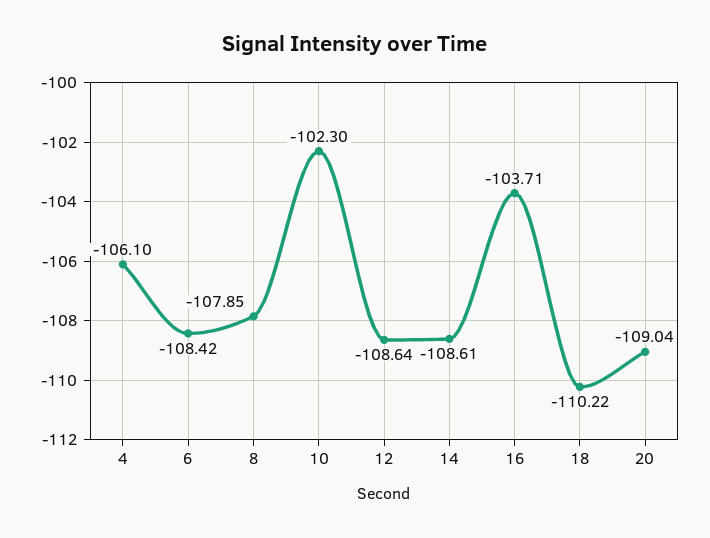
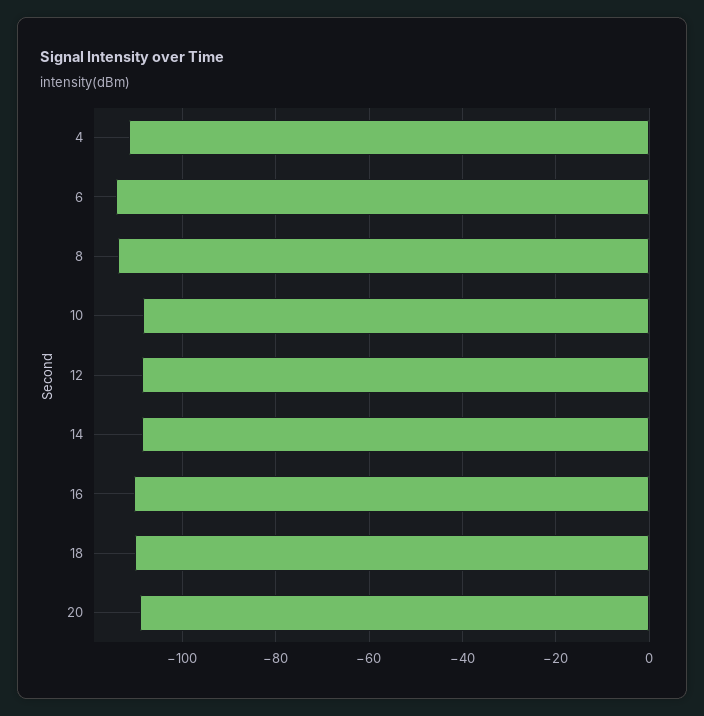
4: -106.1 -> -112
6: -108.42 -> -114
8: -107.85 -> -114
10: -102.3 -> -108
16: -103.71 -> -110

